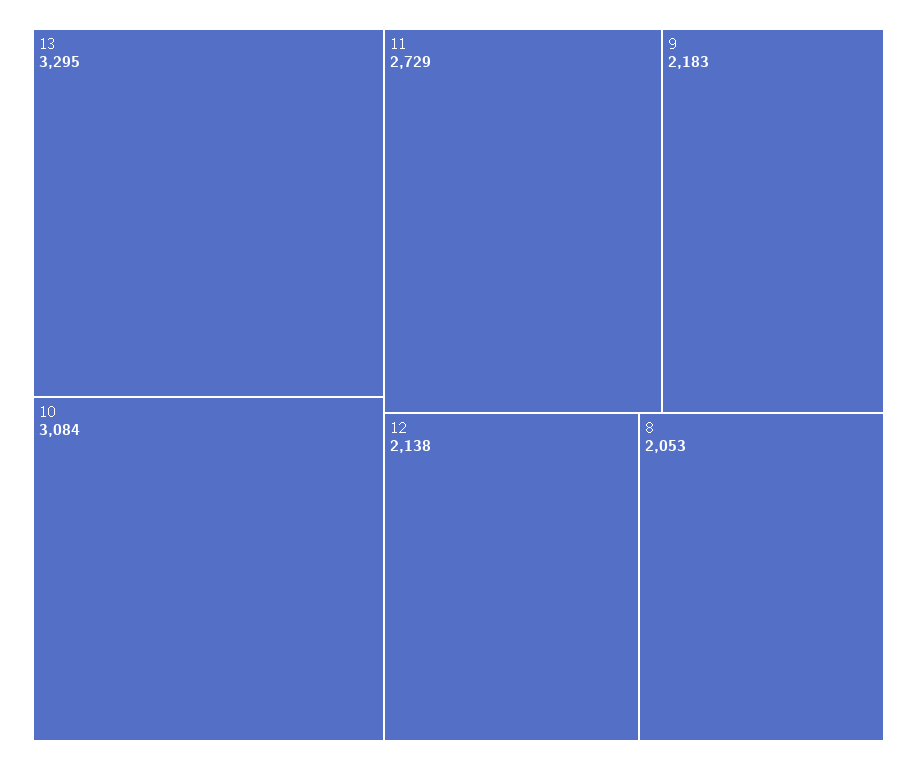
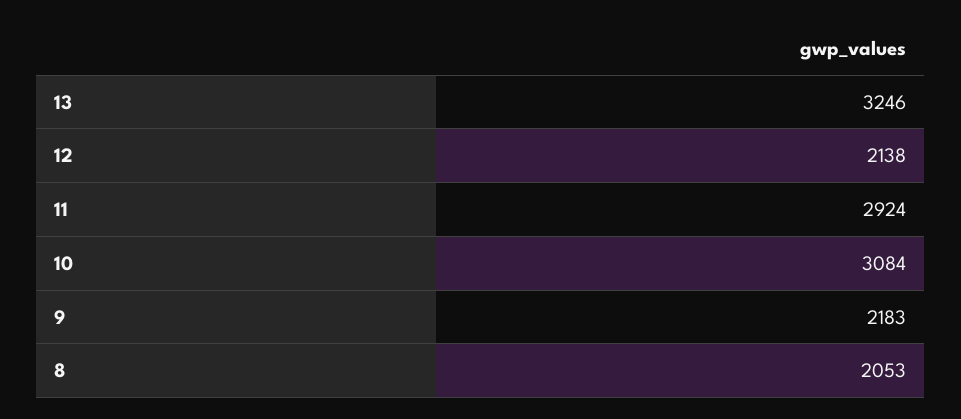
13: 3295 -> 3246
11: 2729 -> 2924

